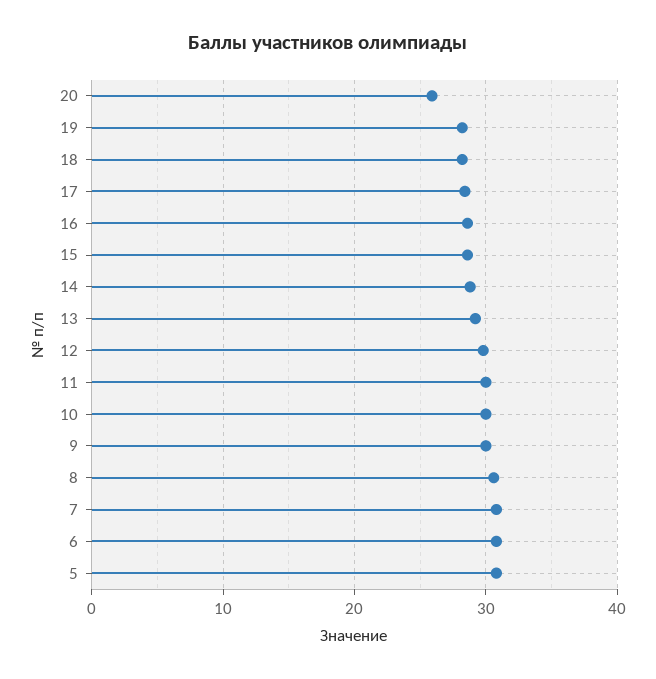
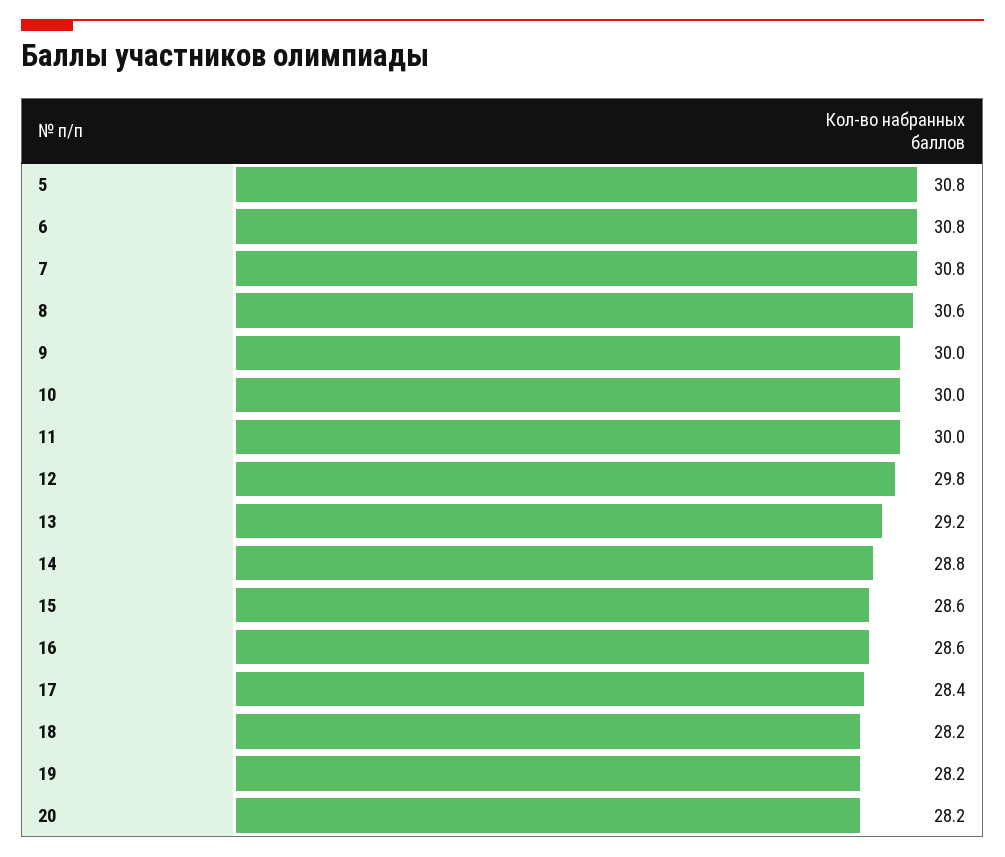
20: 26 -> 28.2

